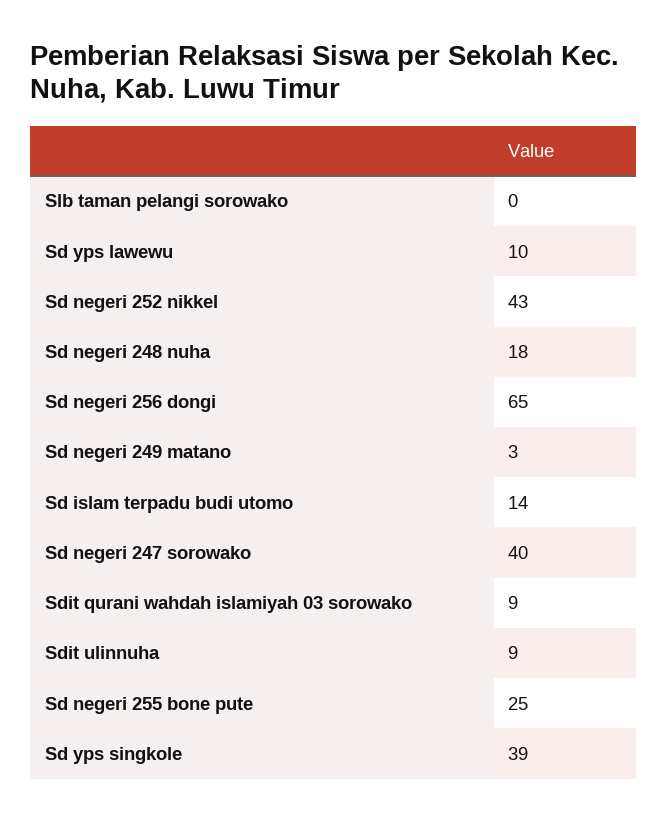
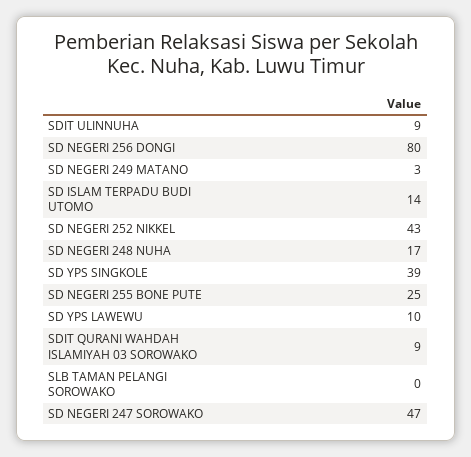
Sd negeri 248 nuha: 18 -> 17
Sd negeri 256 dongi: 65 -> 80
Sd negeri 247 sorowako: 40 -> 47

